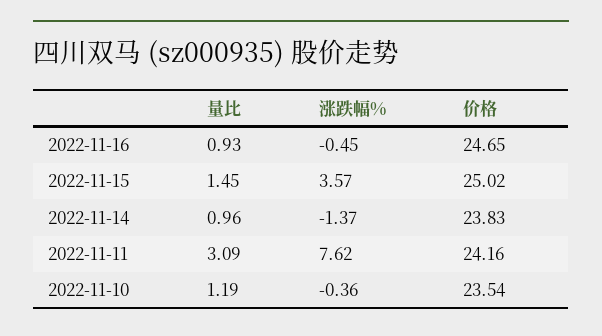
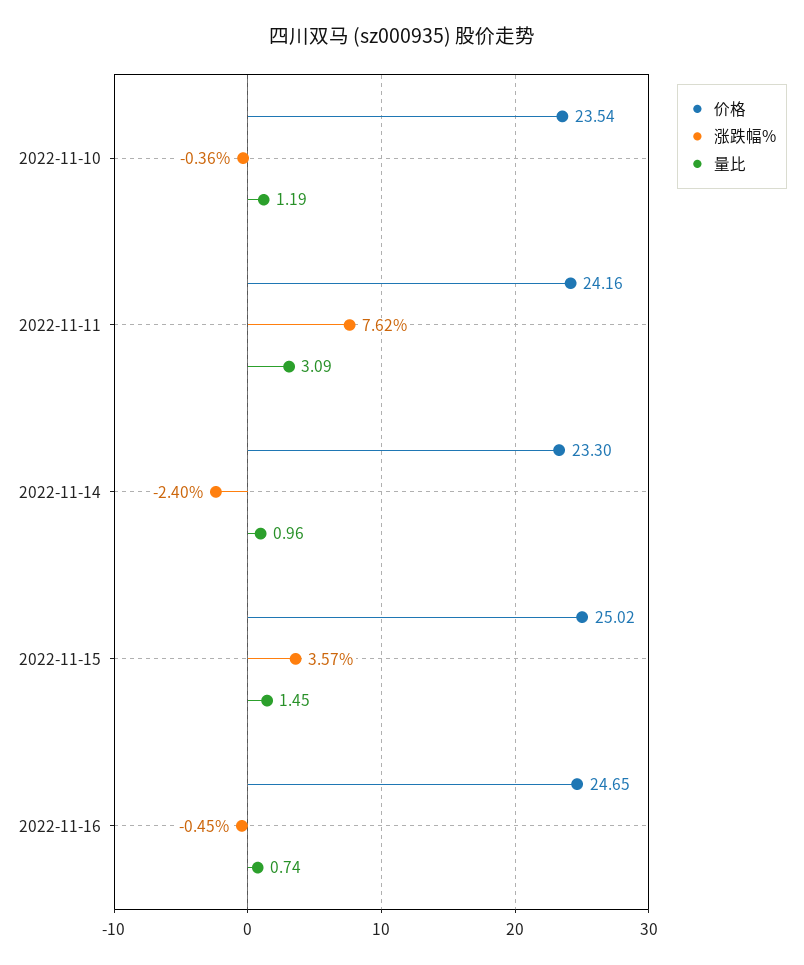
量比, 2022-11-16: 0.93 -> 0.74
涨跌幅%, 2022-11-14: -1.37 -> -2.4
价格, 2022-11-14: 23.83 -> 23.3

